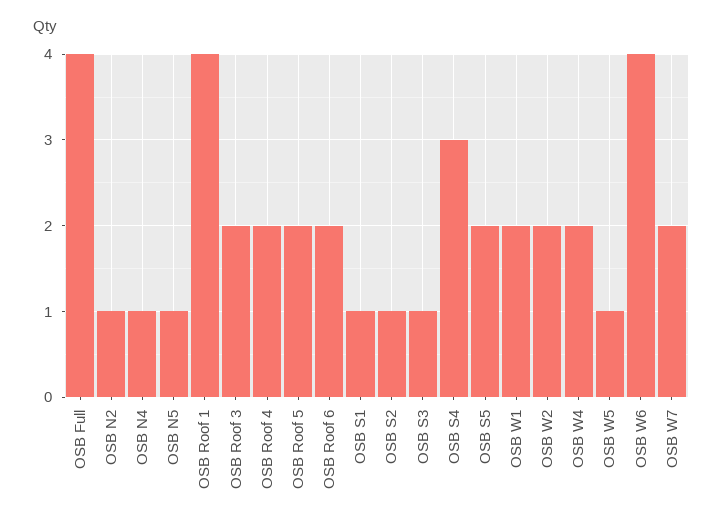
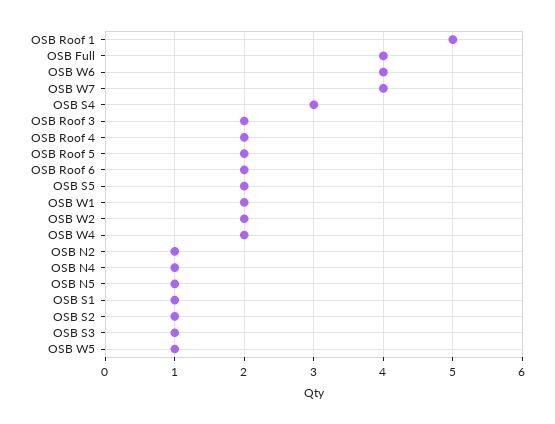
OSB Roof 1: 4 -> 5
OSB W7: 2 -> 4

